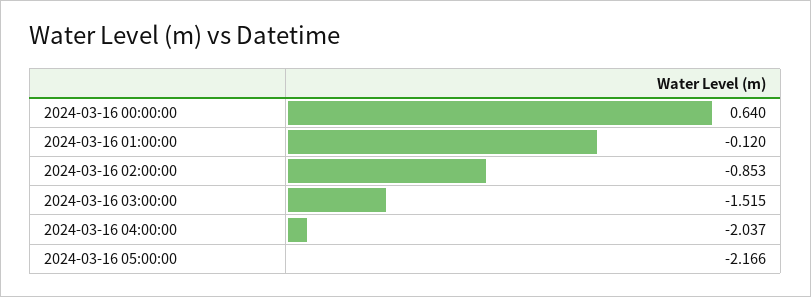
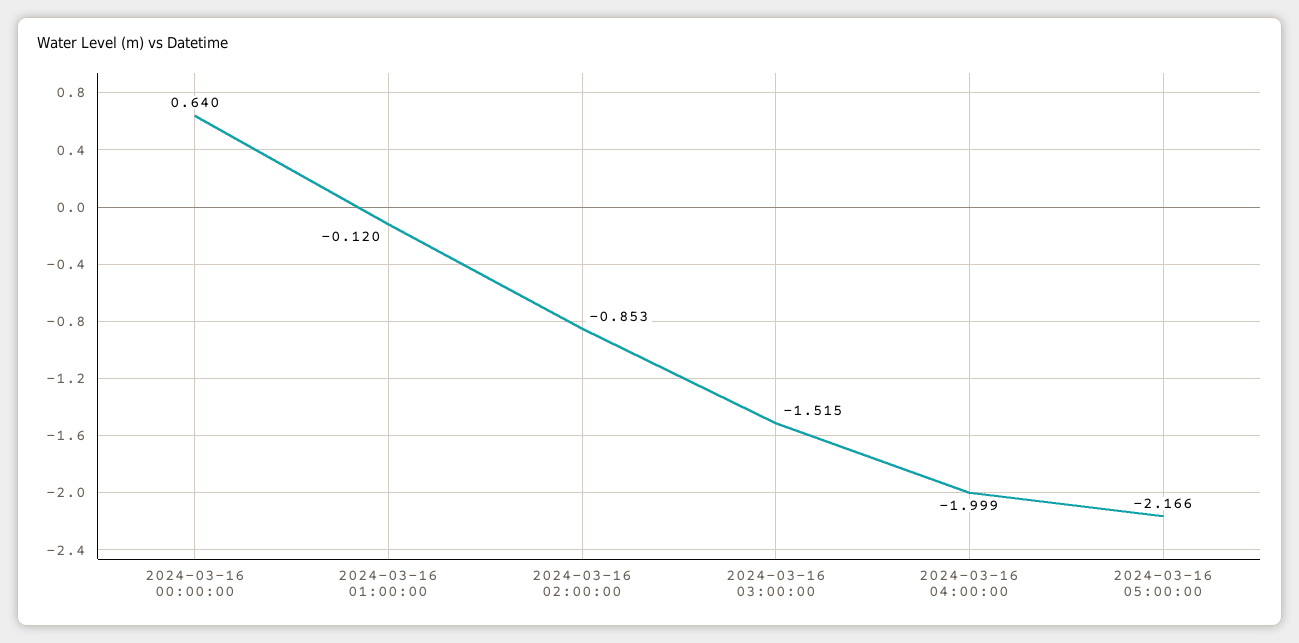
2024-03-16 04:00:00: -2.037 -> -1.999

